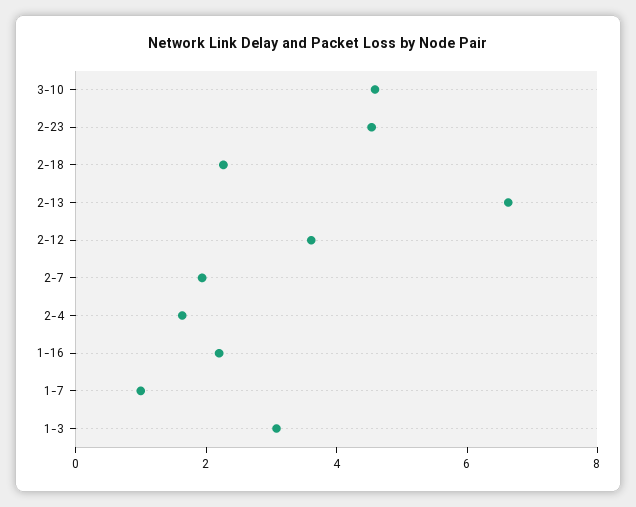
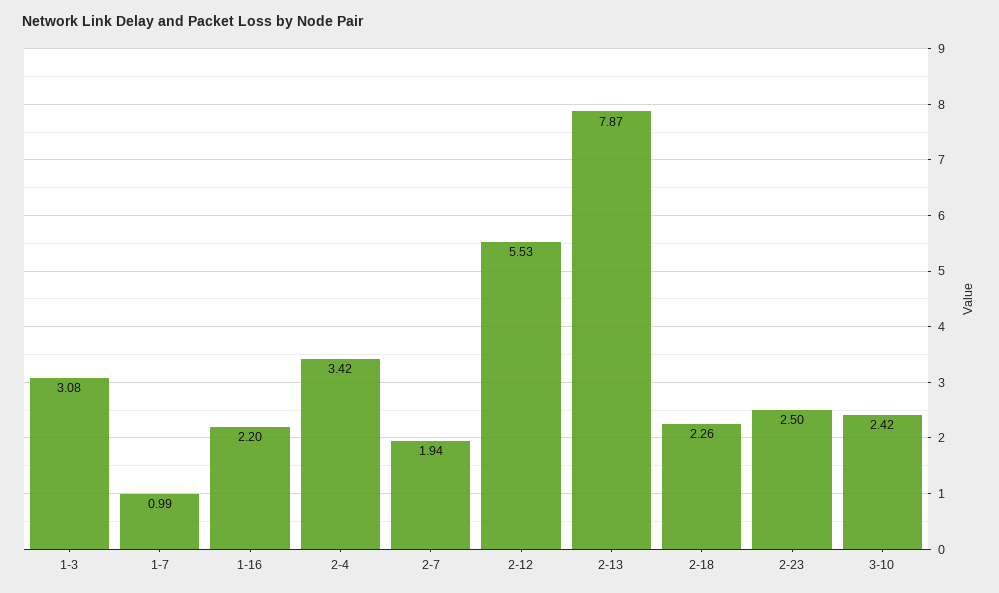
3-10: 4.5 -> 2.42
2-23: 4.5 -> 2.5
2-13: 6.5 -> 7.87
2-12: 3.5 -> 5.53
2-4: 1.5 -> 3.42

